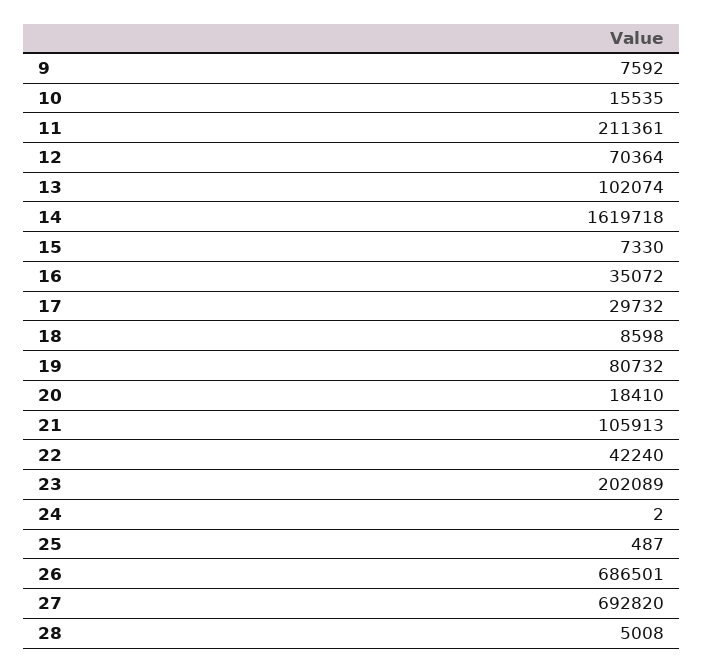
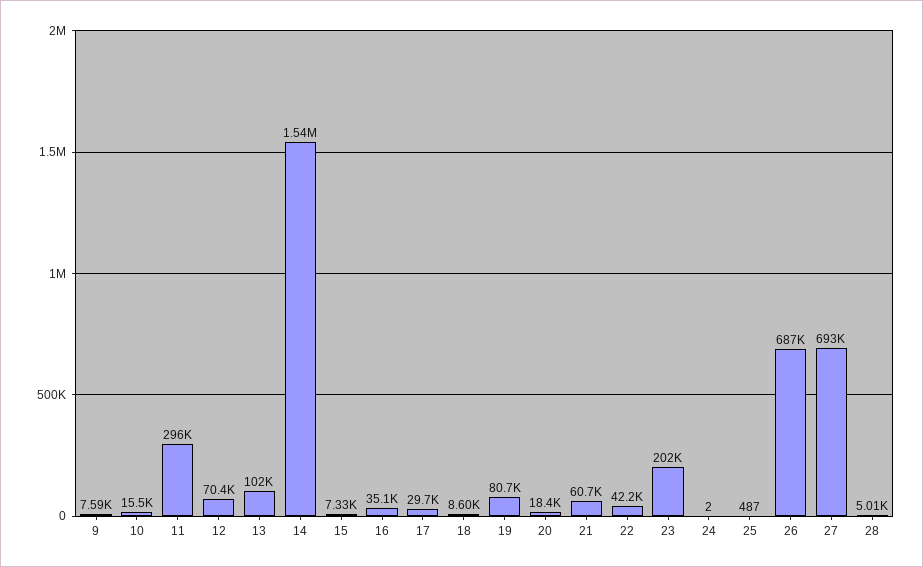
11: 211361 -> 296000
14: 1619718 -> 1540000
21: 105913 -> 60700

